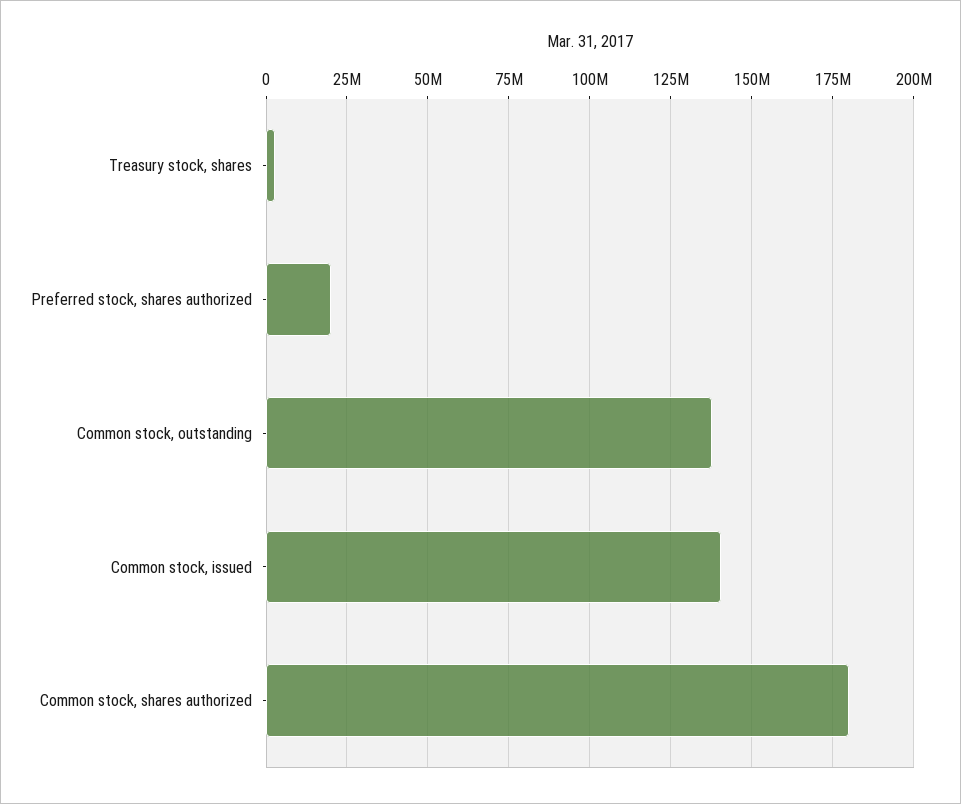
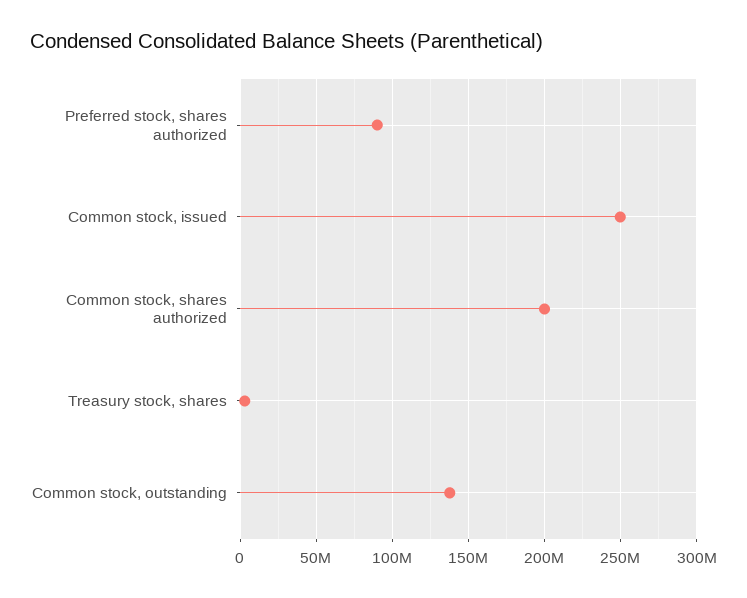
Preferred stock, shares authorized: 20000000 -> 90000000
Common stock, issued: 140000000 -> 250000000
Common stock, shares authorized: 180000000 -> 200000000

